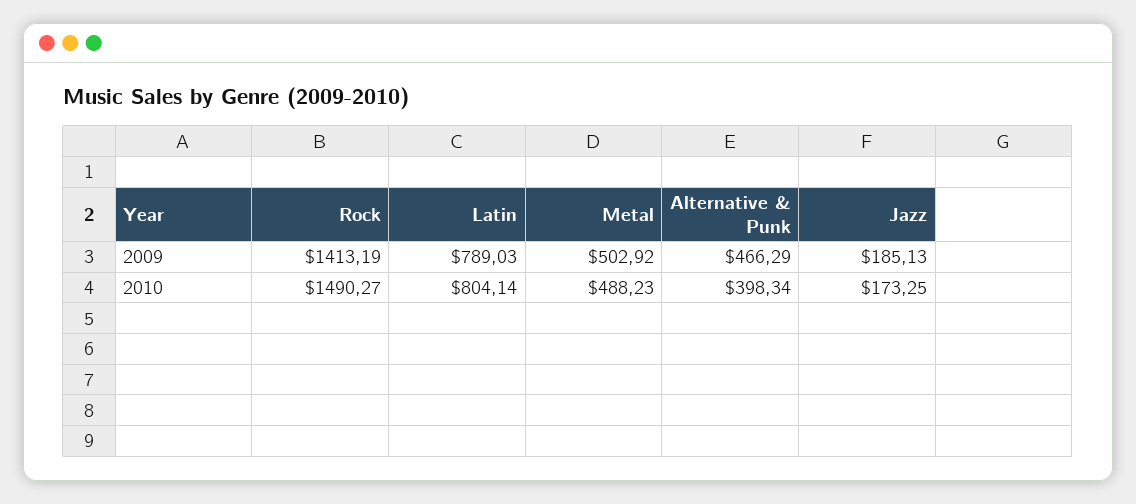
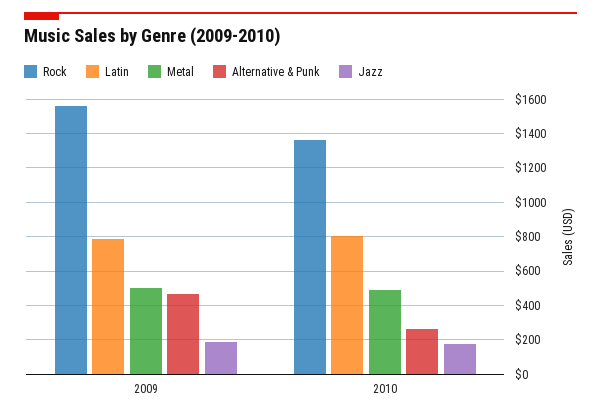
Rock, 2009: 1413.19 -> 1550
Rock, 2010: 1490.27 -> 1350
Alternative & Punk, 2010: 398.34 -> 250

